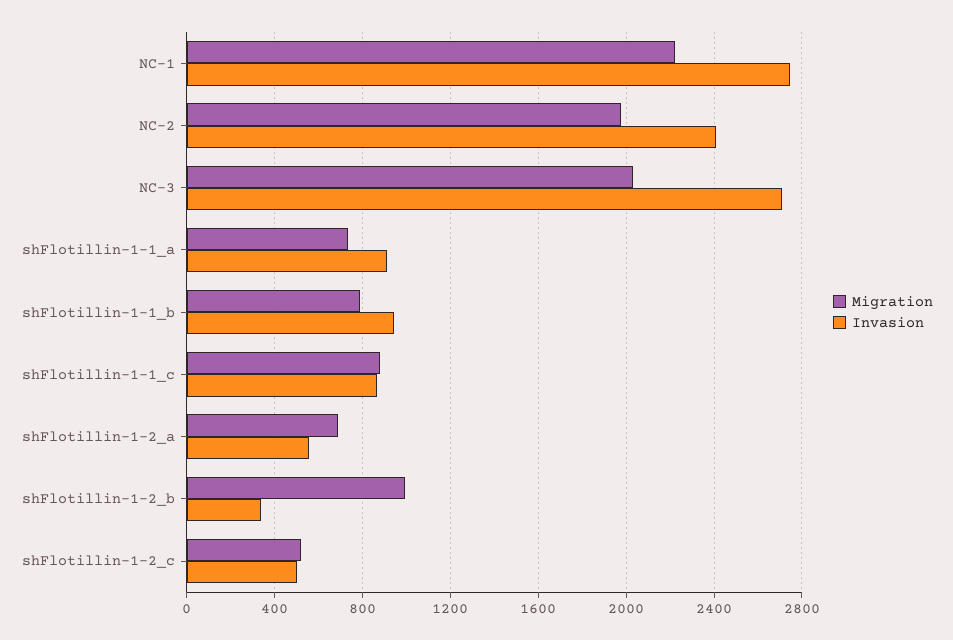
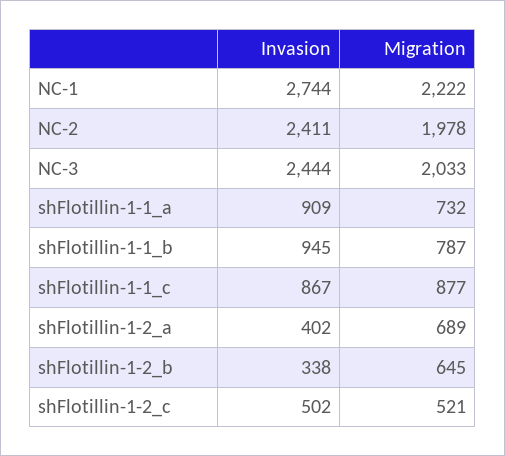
Invasion, NC-3: 2700 -> 2444
Invasion, shFlotillin-1-2_a: 550 -> 402
Migration, shFlotillin-1-2_b: 1000 -> 645

